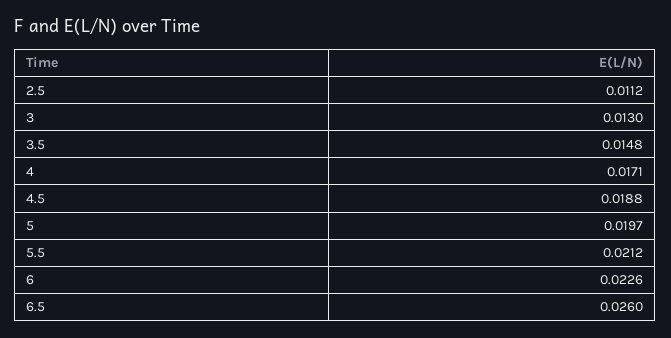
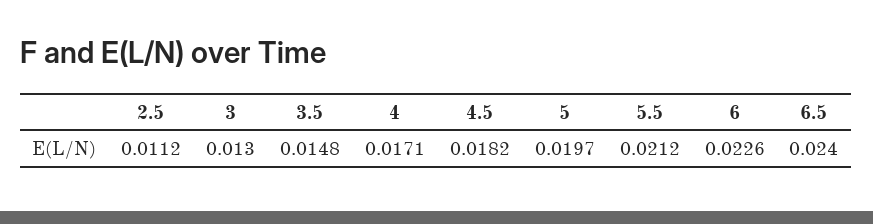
4.5: 0.0188 -> 0.0182
6.5: 0.026 -> 0.024

